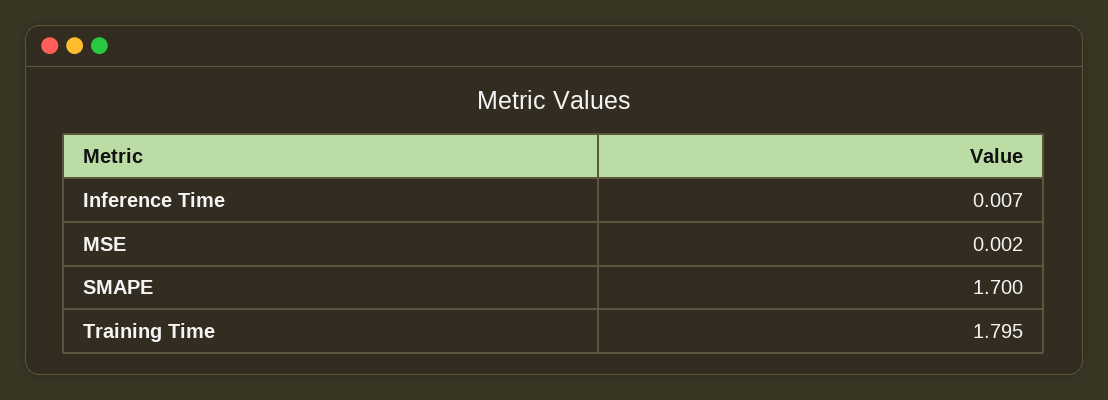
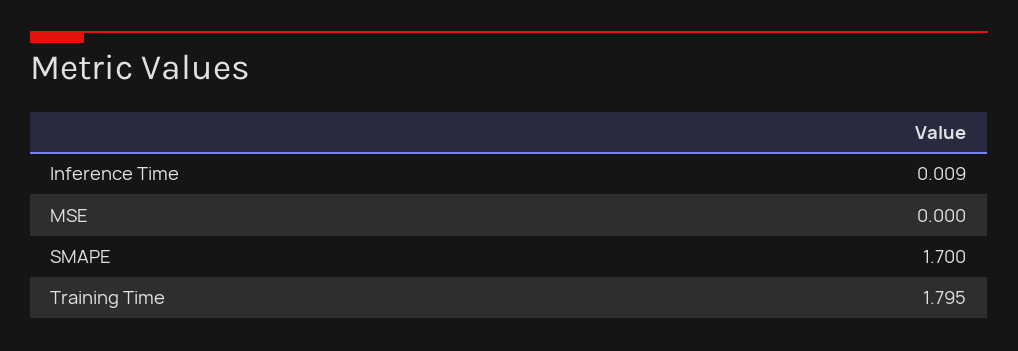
Inference Time: 0.007 -> 0.009
MSE: 0.002 -> 0

